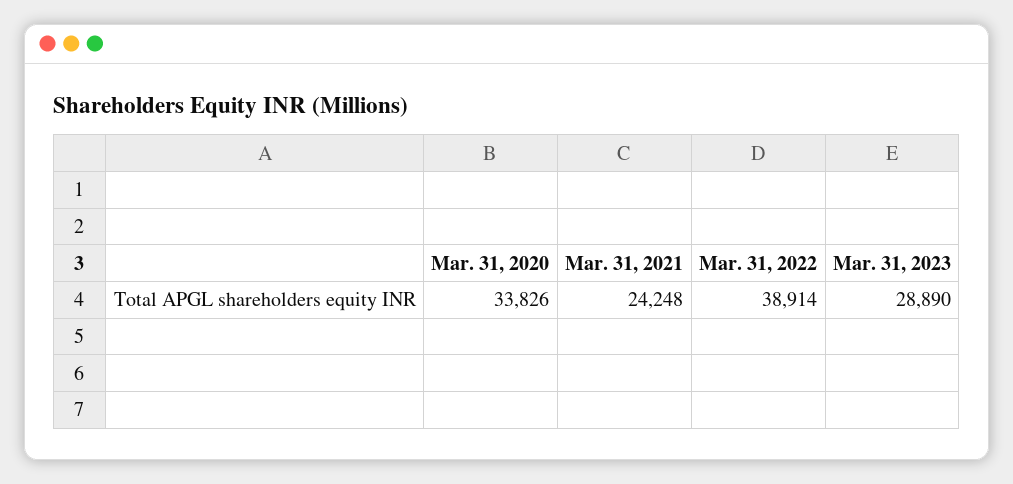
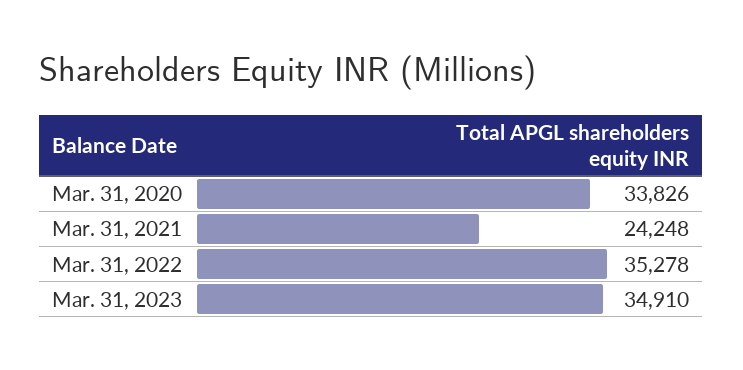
Mar. 31, 2022: 38914 -> 35278
Mar. 31, 2023: 28890 -> 34910

